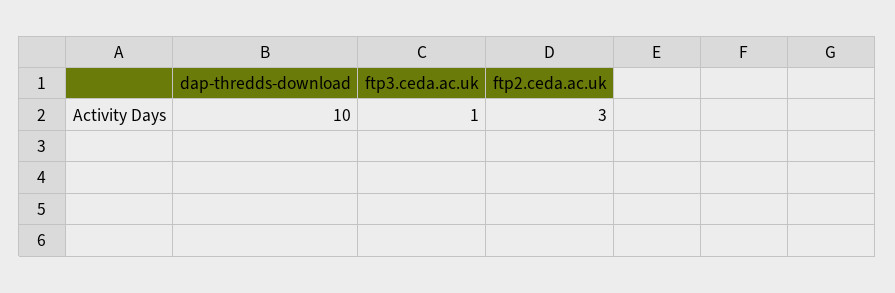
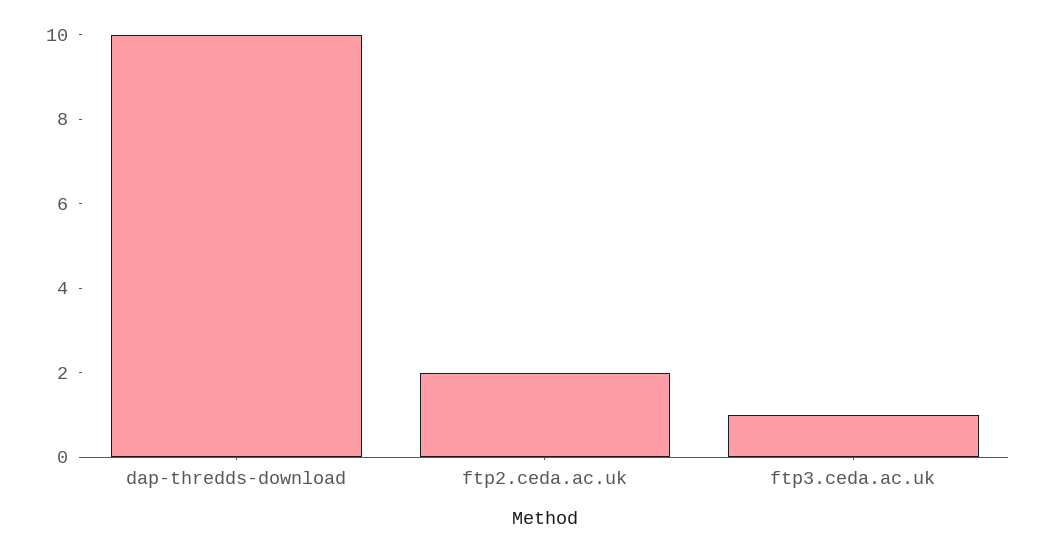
ftp2.ceda.ac.uk: 3 -> 2

